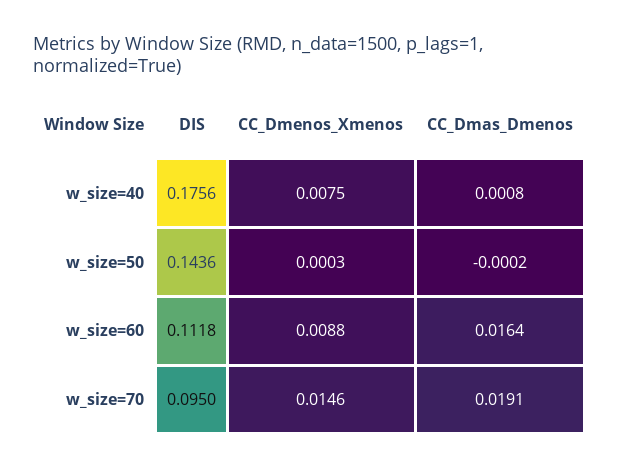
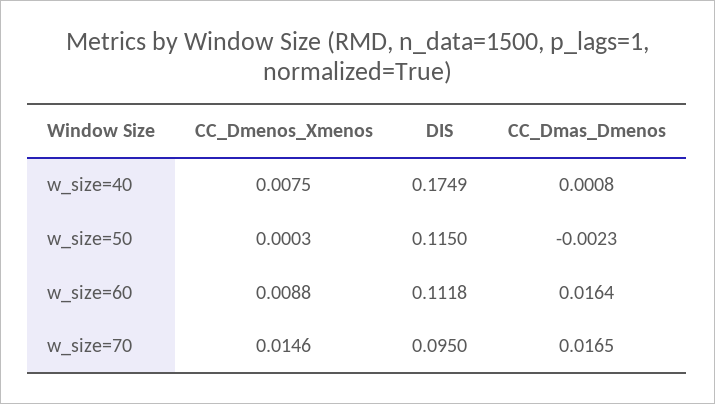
DIS, w_size=40: 0.1756 -> 0.1749
DIS, w_size=50: 0.1436 -> 0.115
CC_Dmas_Dmenos, w_size=50: -0.0002 -> -0.0023
CC_Dmas_Dmenos, w_size=70: 0.0191 -> 0.0165

